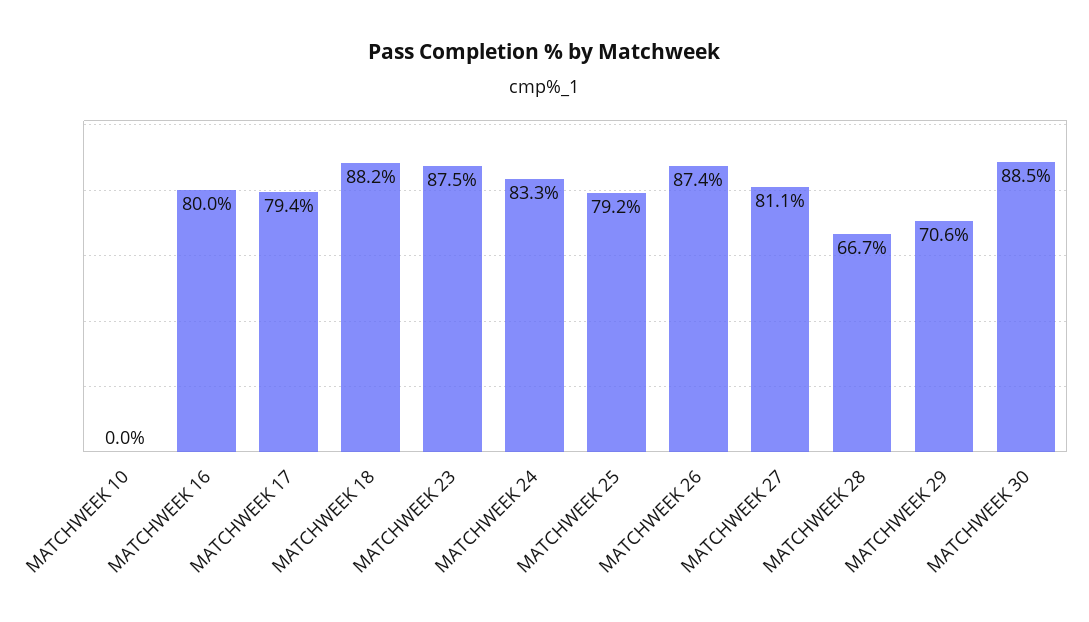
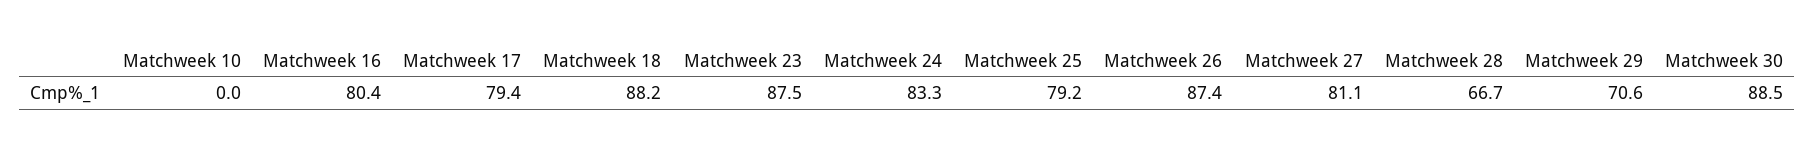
MATCHWEEK 16: 80 -> 80.4

